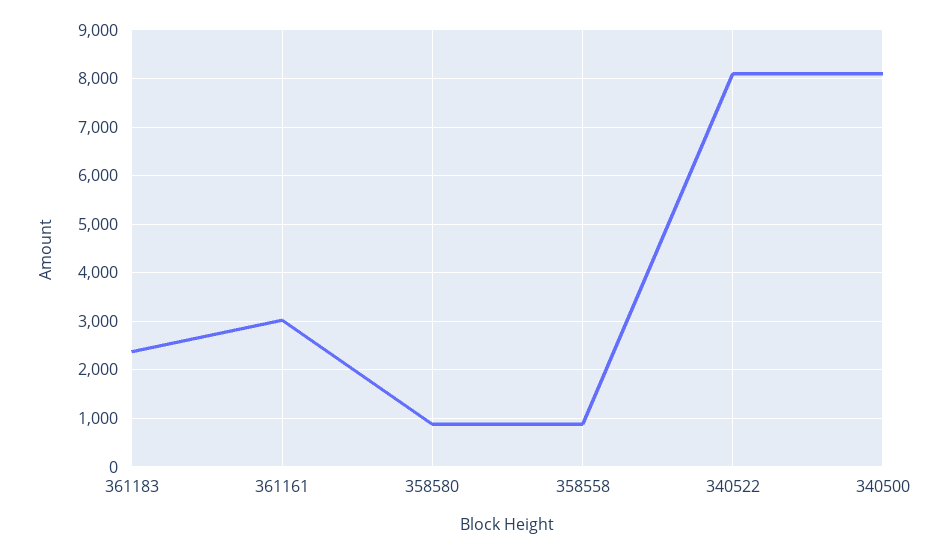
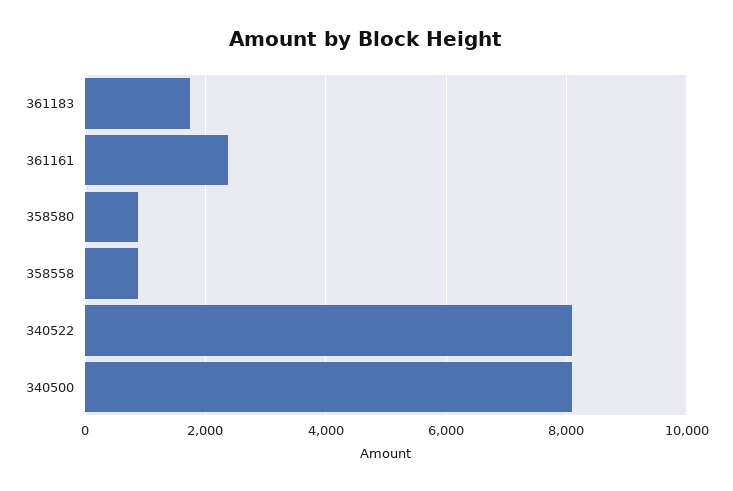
361183: 2400 -> 1800
361161: 3000 -> 2400

